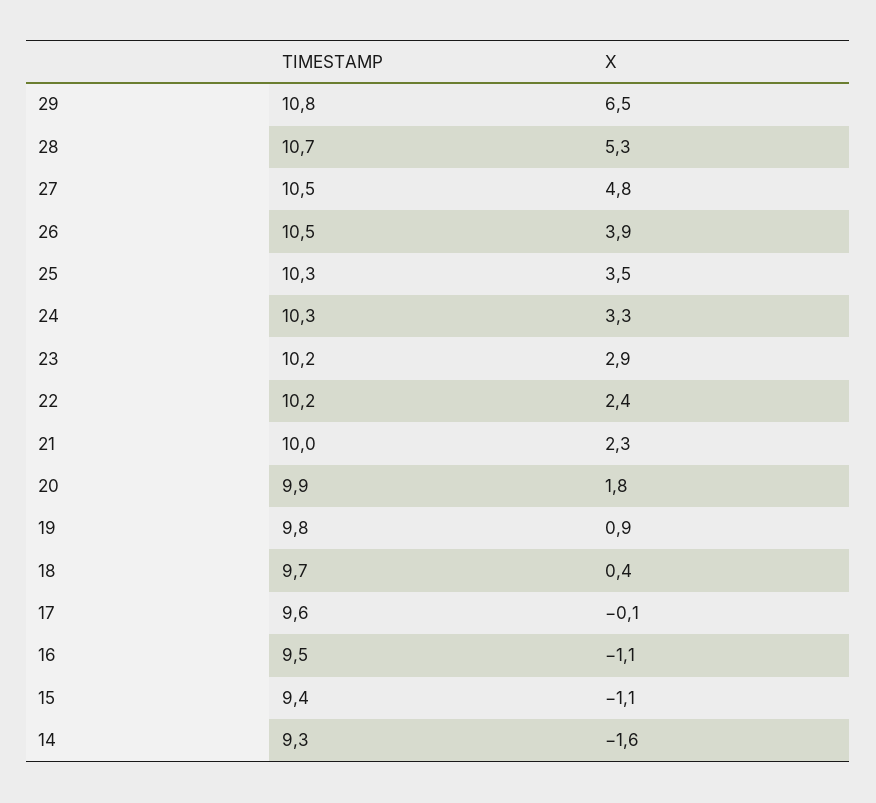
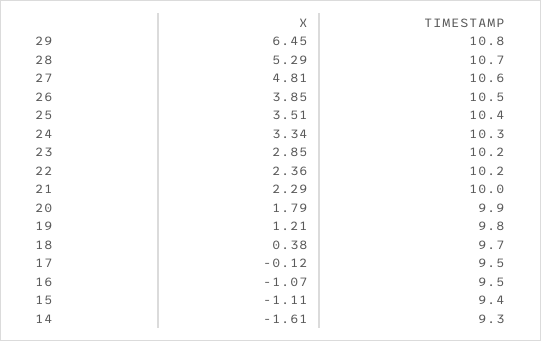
TIMESTAMP, 27: 10.5 -> 10.6
TIMESTAMP, 25: 10.3 -> 10.4
X, 19: 0.9 -> 1.21
TIMESTAMP, 17: 9.6 -> 9.5

